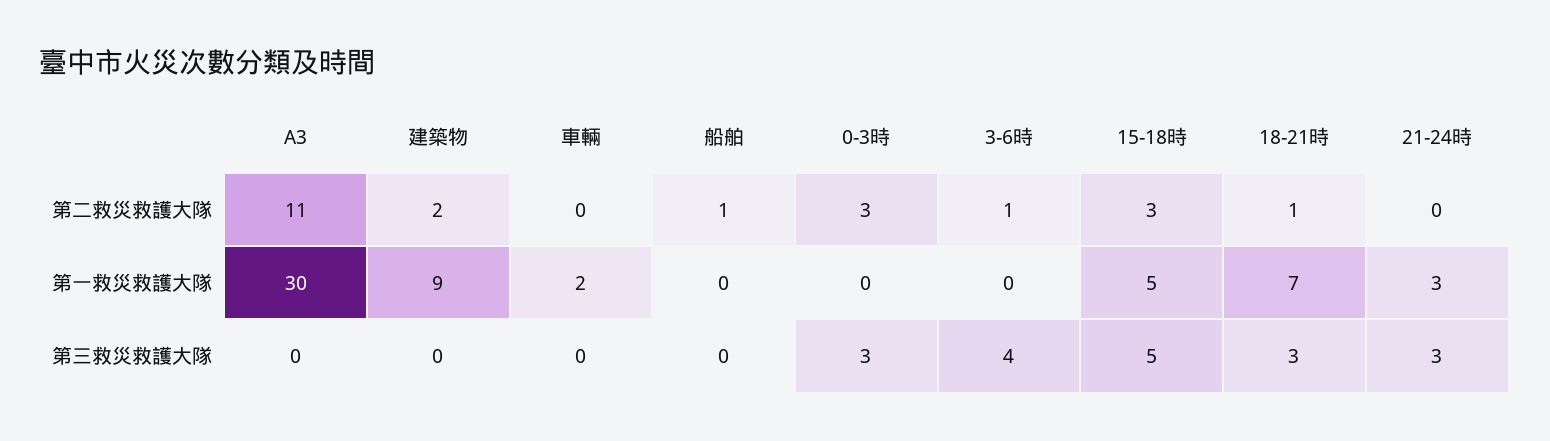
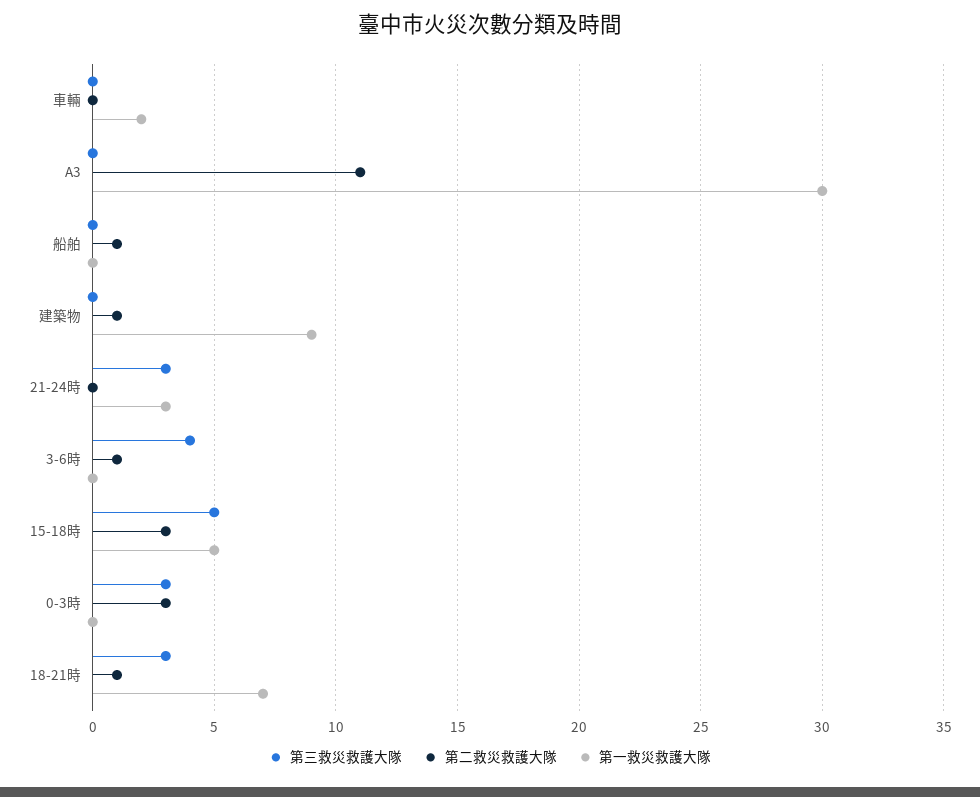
第二救災救護大隊, 建築物: 2 -> 1

